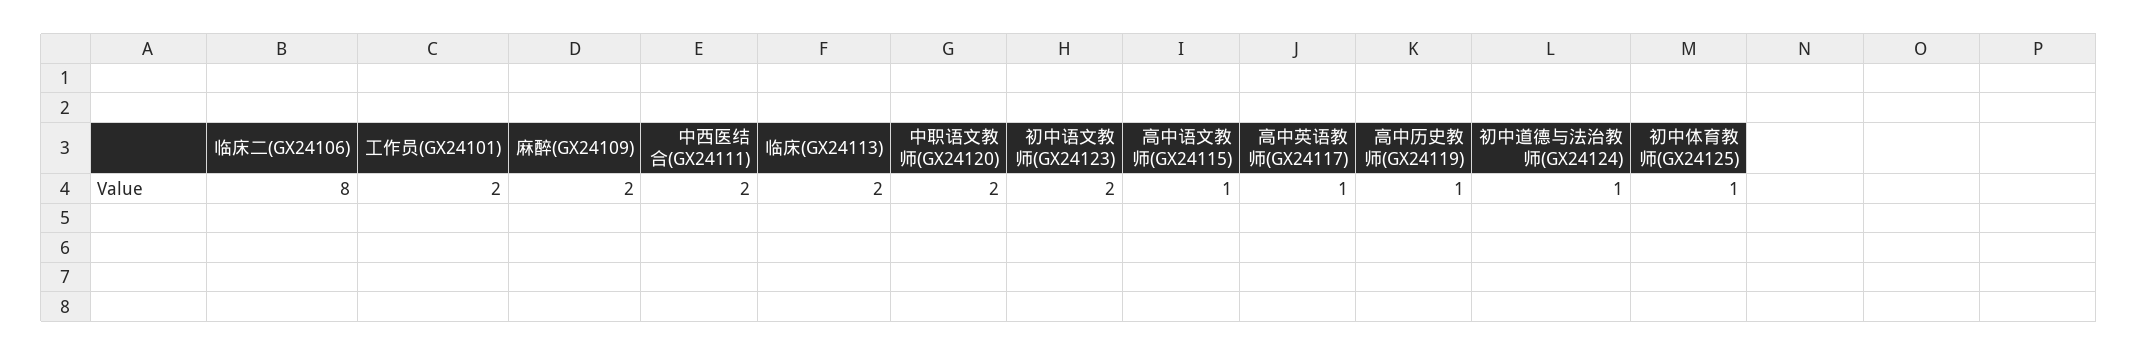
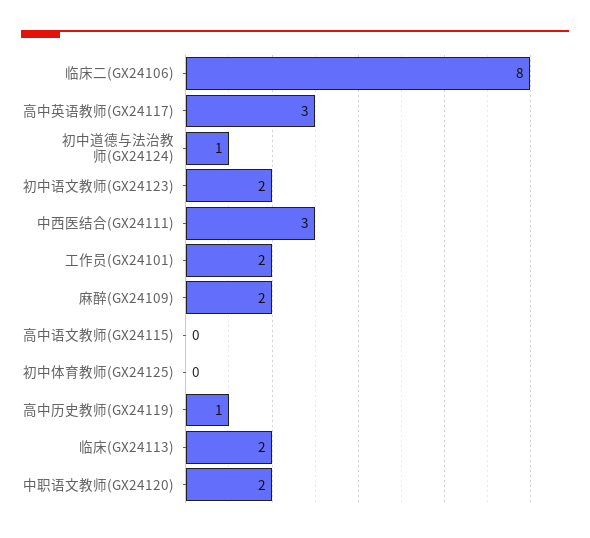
中西医结合(GX24111): 2 -> 3
高中语文教师(GX24115): 1 -> 0
高中英语教师(GX24117): 1 -> 3
初中体育教师(GX24125): 1 -> 0

